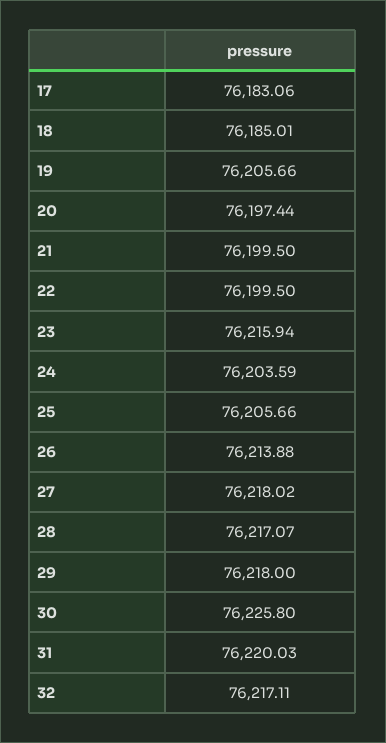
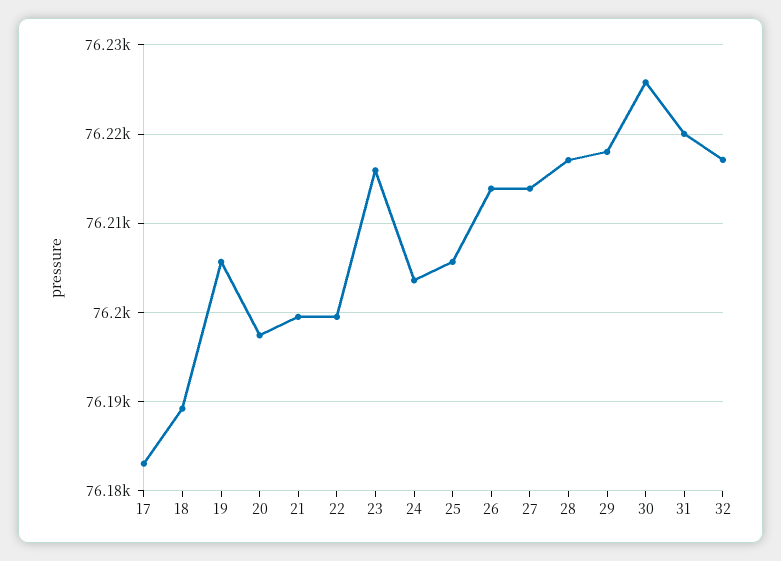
18: 76185.01 -> 76189
27: 76218.02 -> 76214

